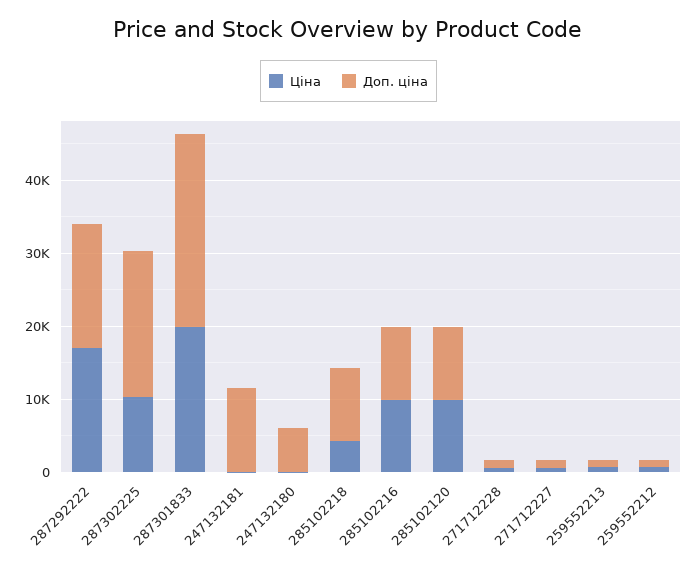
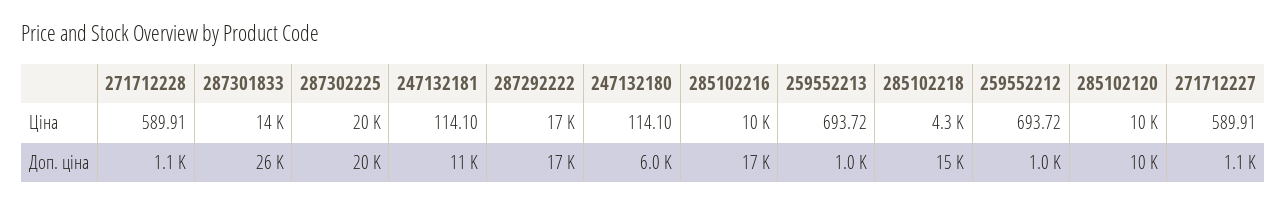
Ціна, 287302225: 10000 -> 20000
Ціна, 287301833: 20000 -> 14000
Доп. ціна, 285102218: 10000 -> 15000
Доп. ціна, 285102216: 10000 -> 17000

